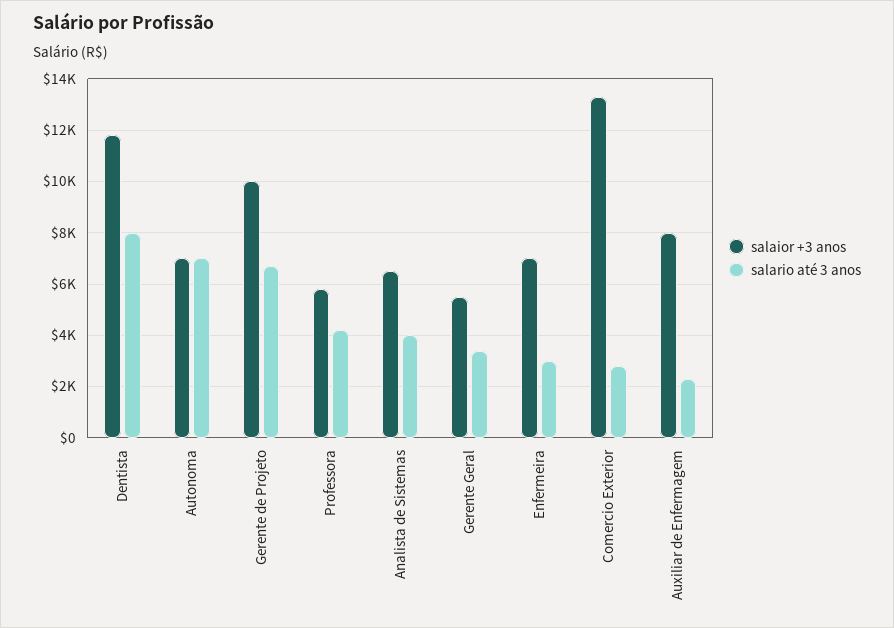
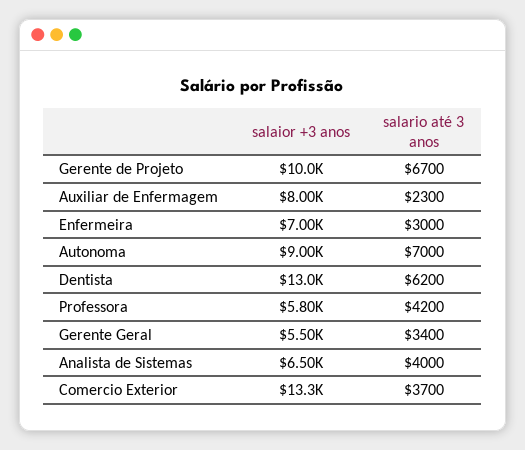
salaior +3 anos, Dentista: 11750 -> 13000
salario até 3 anos, Dentista: 8000 -> 6200
salaior +3 anos, Autonoma: 7000 -> 9000
salario até 3 anos, Comercio Exterior: 2750 -> 3700

